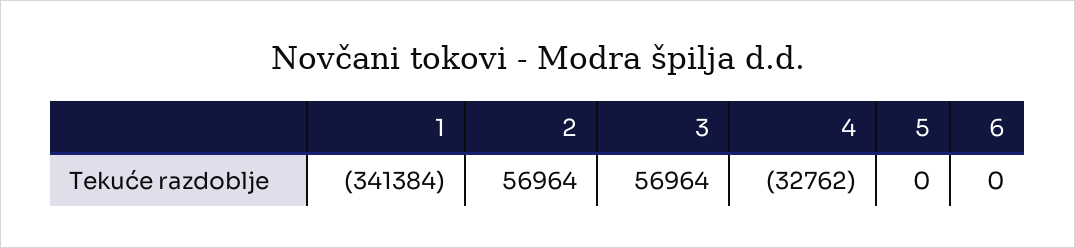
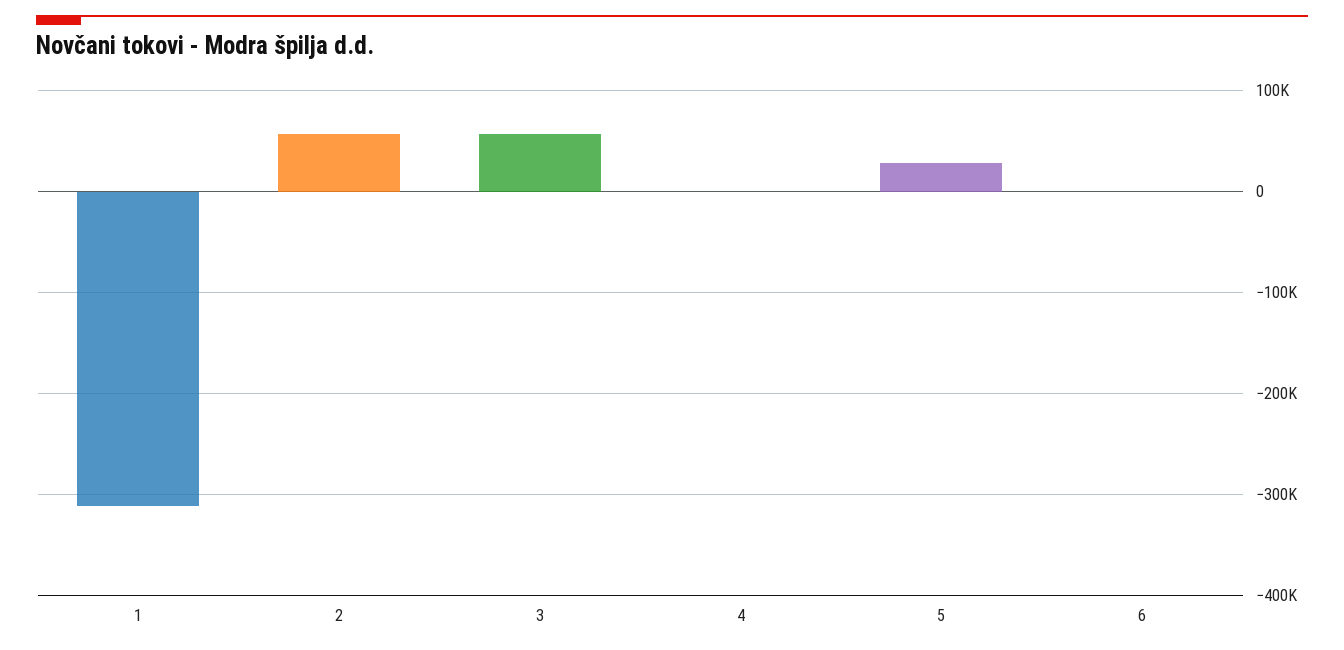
1: -341384 -> -310000
4: -32762 -> 0
5: 0 -> 30000

